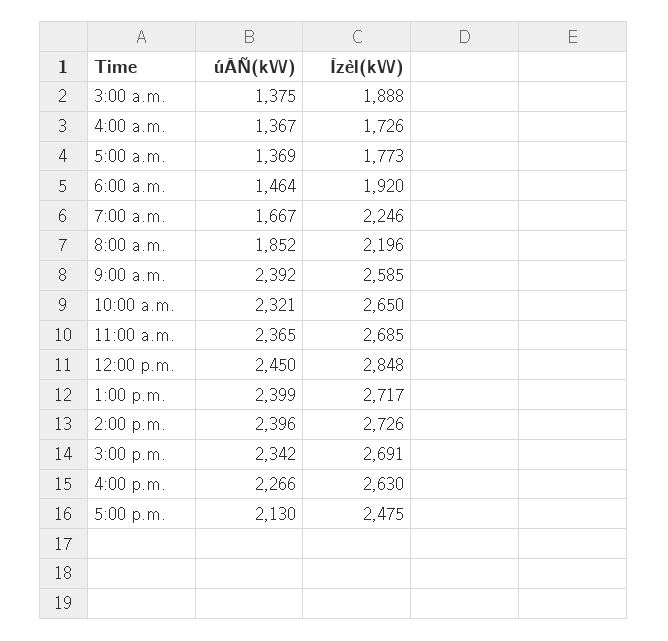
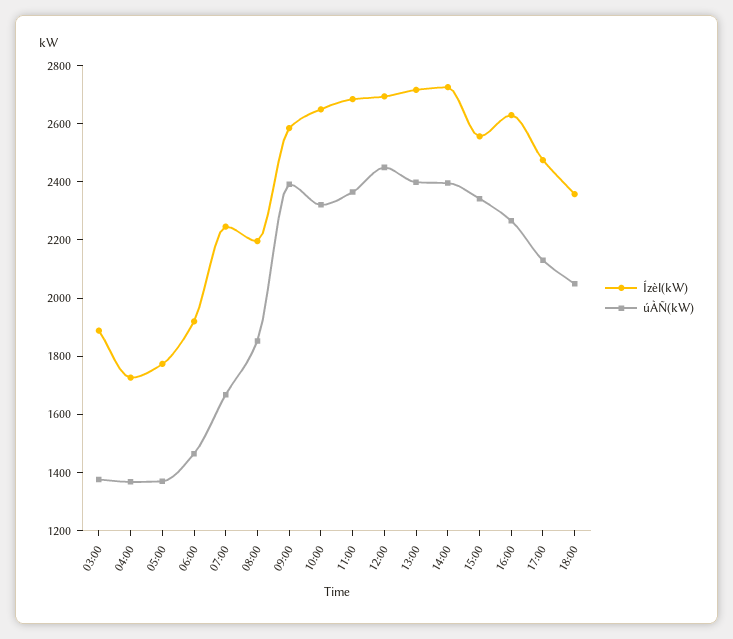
Ízèl(kW), 12:00 p.m.: 2848 -> 2700
Ízèl(kW), 3:00 p.m.: 2691 -> 2550
Ízèl(kW), 18:00: none -> 2350
úÀÑ(kW), 18:00: none -> 2050

